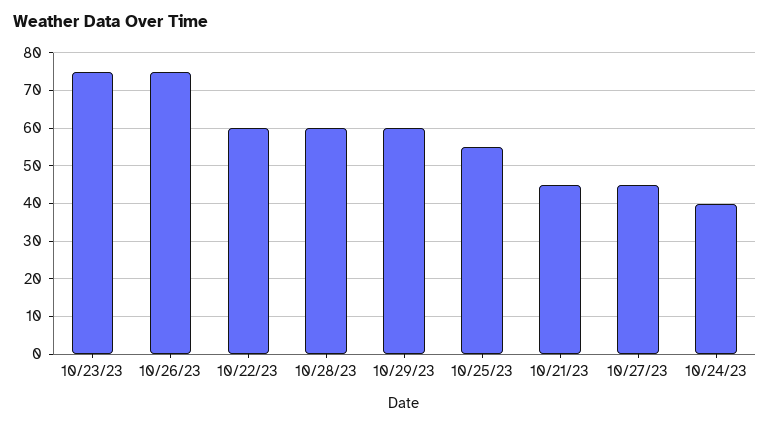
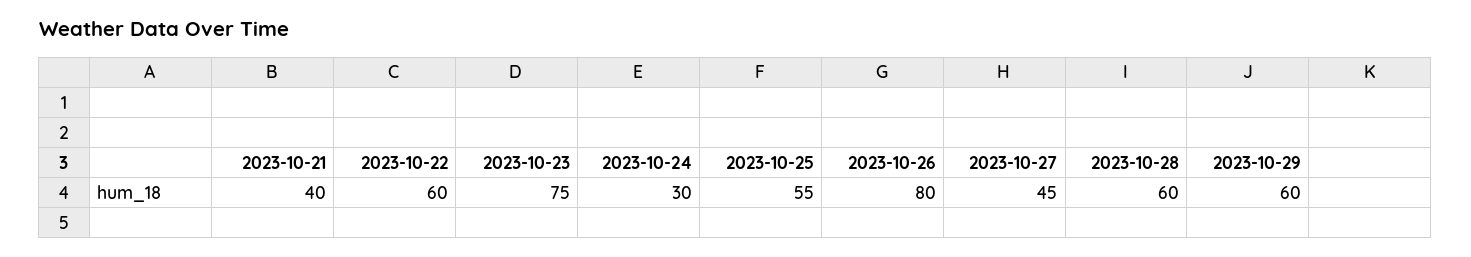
10/26/23: 75 -> 80
10/21/23: 45 -> 40
10/24/23: 40 -> 30

